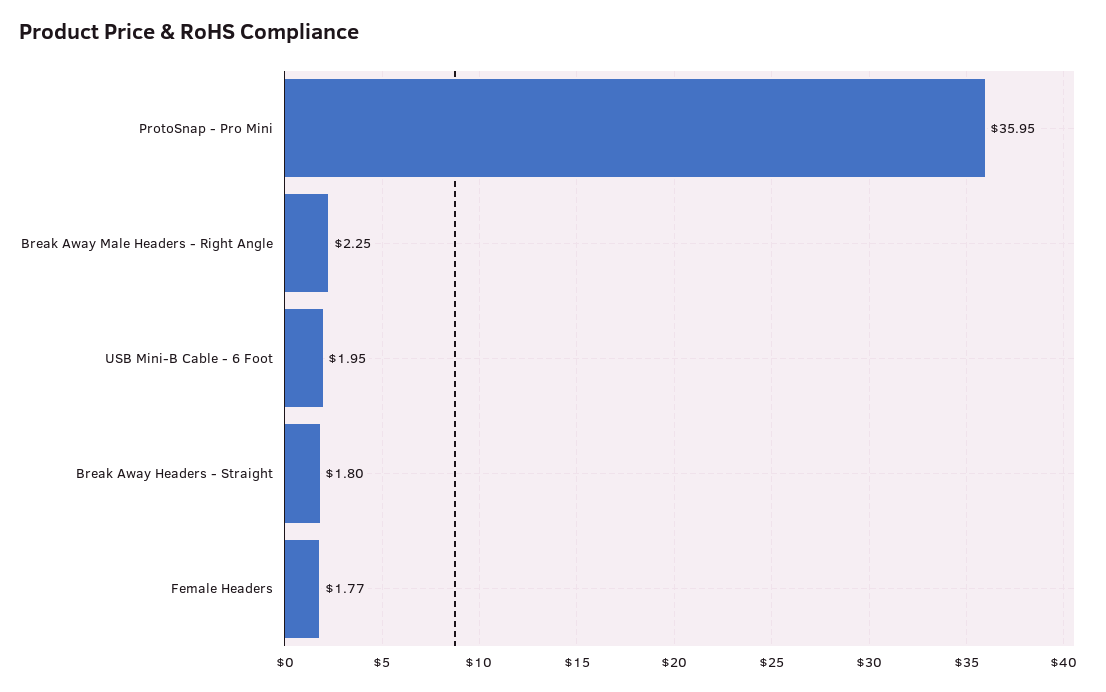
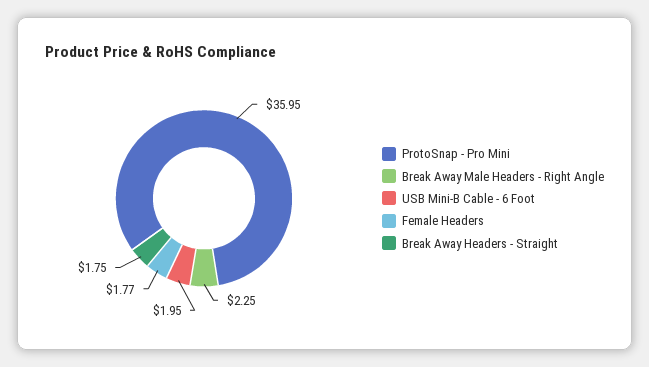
Break Away Headers - Straight: 1.8 -> 1.75

